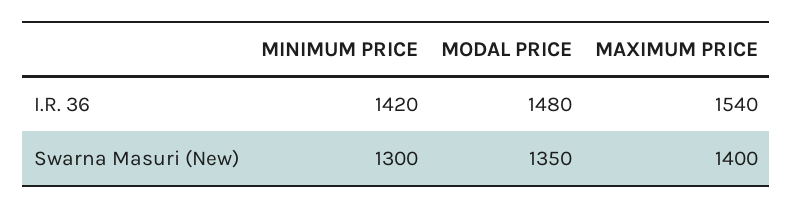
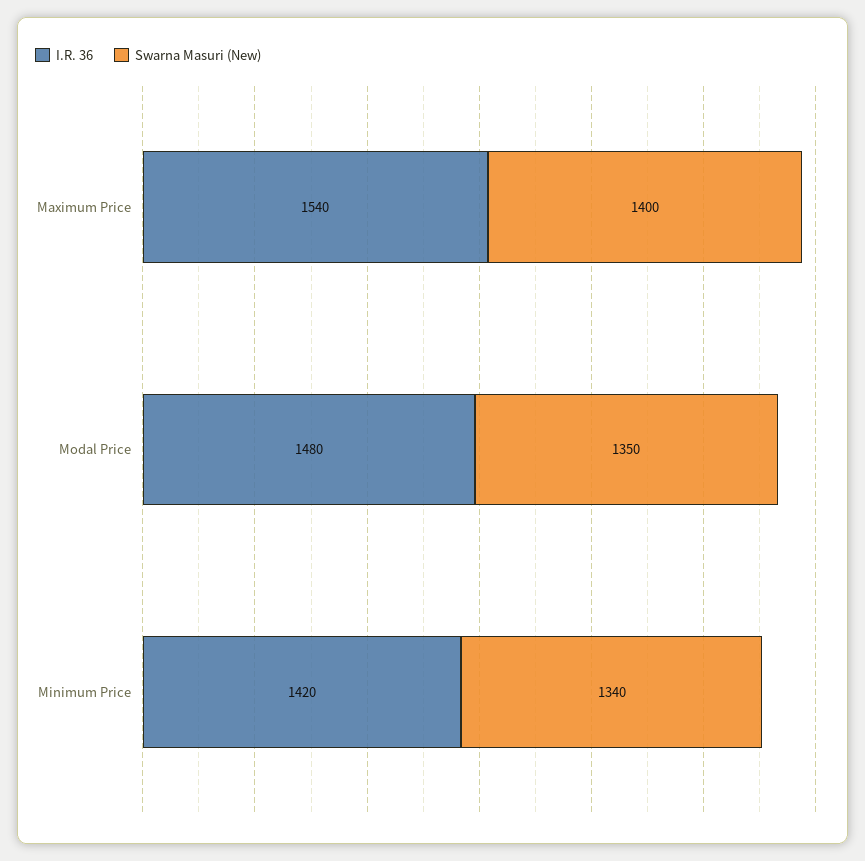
Swarna Masuri (New), MINIMUM PRICE: 1300 -> 1340

